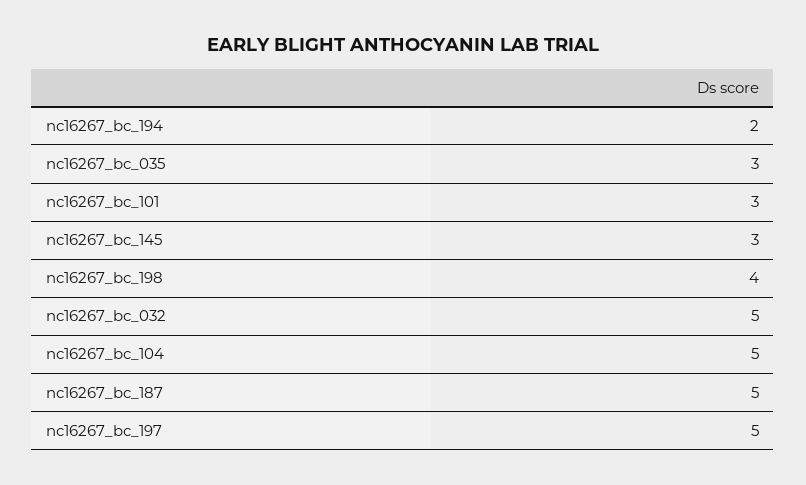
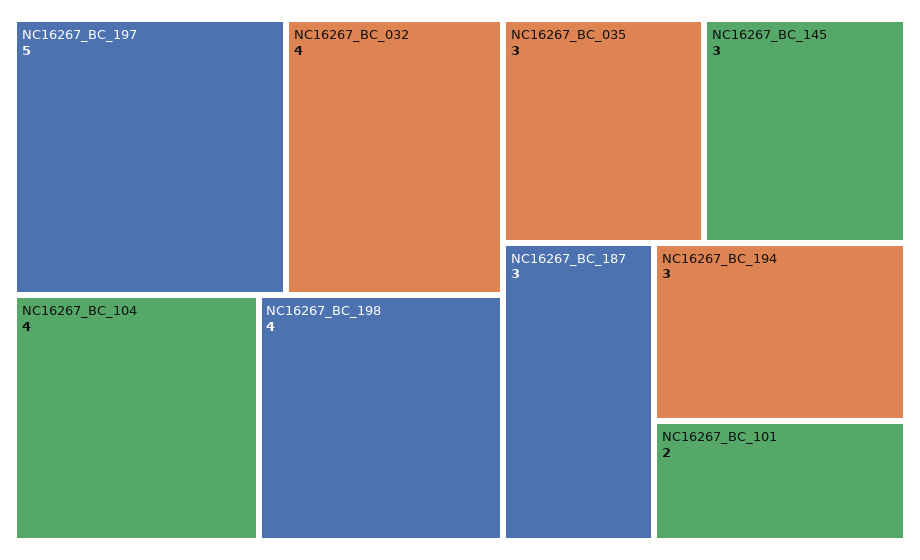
nc16267_bc_194: 2 -> 3
nc16267_bc_101: 3 -> 2
nc16267_bc_032: 5 -> 4
nc16267_bc_104: 5 -> 4
nc16267_bc_187: 5 -> 3

